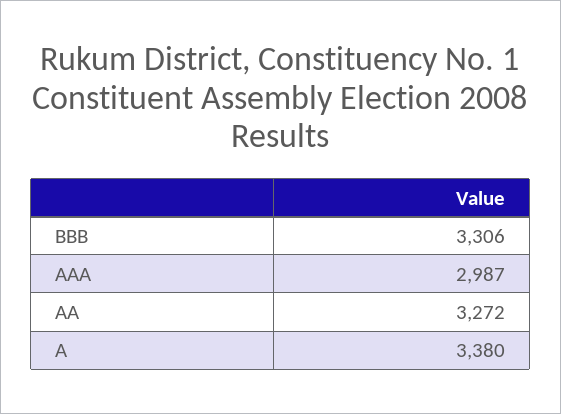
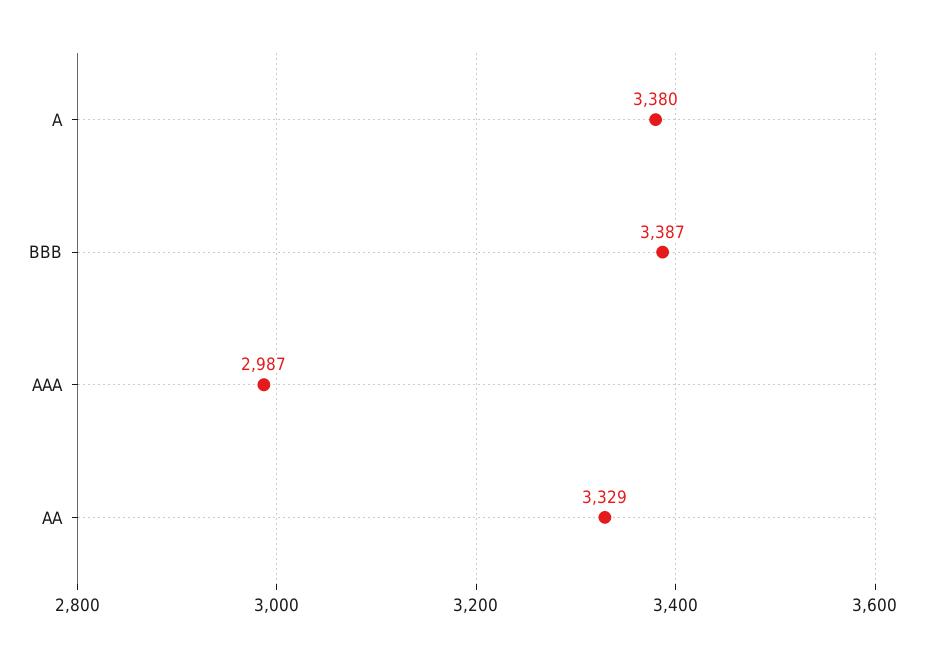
BBB: 3306 -> 3387
AA: 3272 -> 3329

